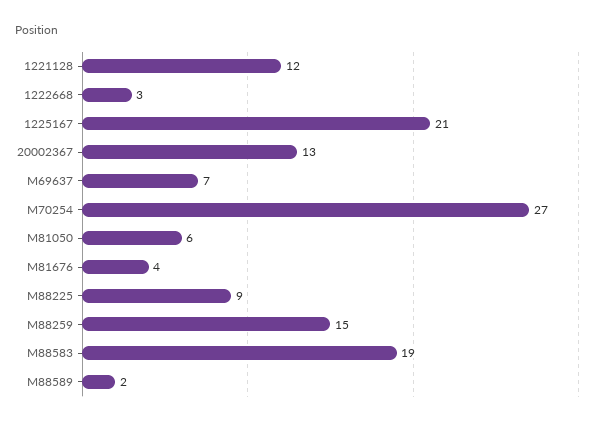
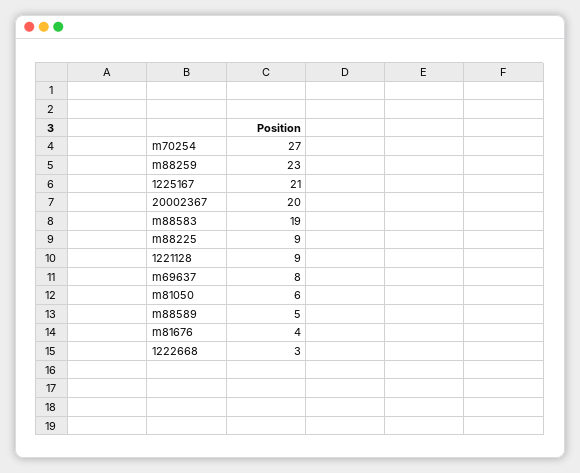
1221128: 12 -> 9
20002367: 13 -> 20
M69637: 7 -> 8
M88259: 15 -> 23
M88589: 2 -> 5

